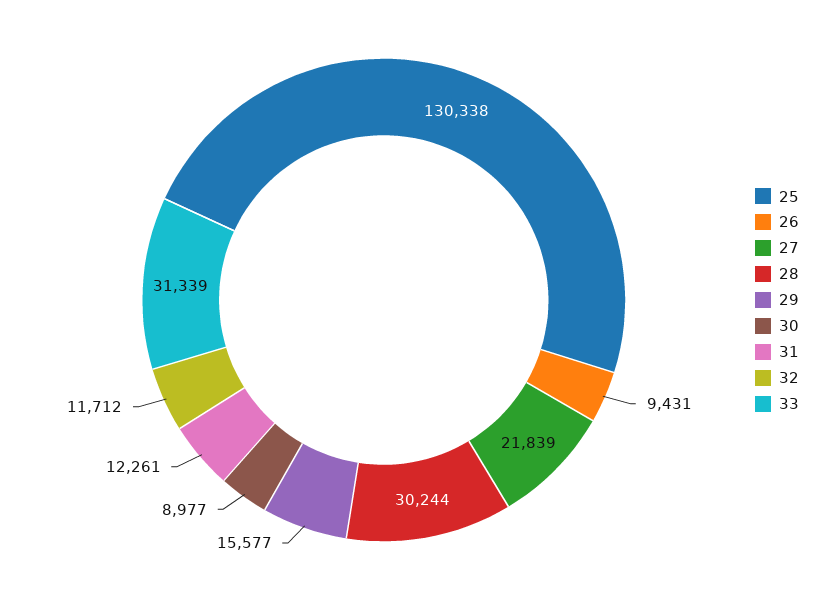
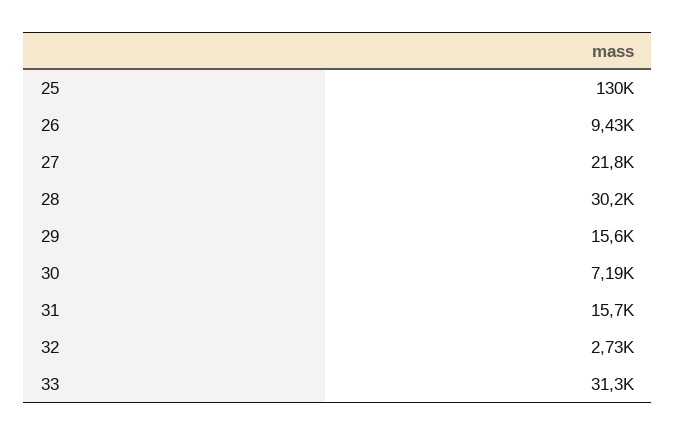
30: 8977 -> 7190
31: 12261 -> 15700
32: 11712 -> 2730

